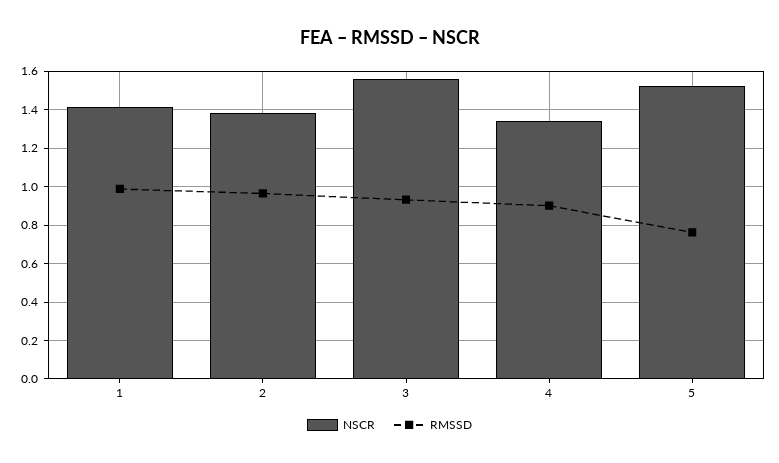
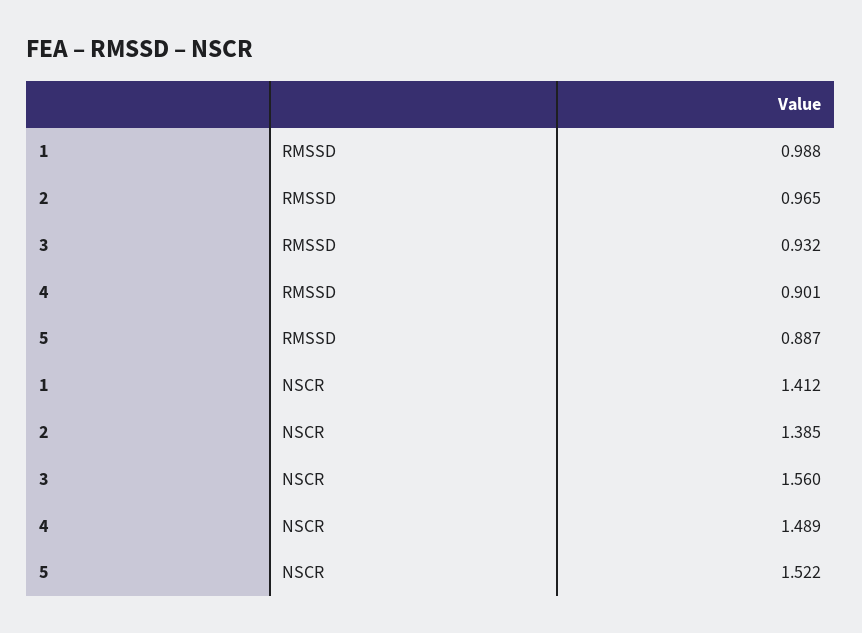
NSCR, 4: 1.35 -> 1.489
RMSSD, 5: 0.75 -> 0.887

